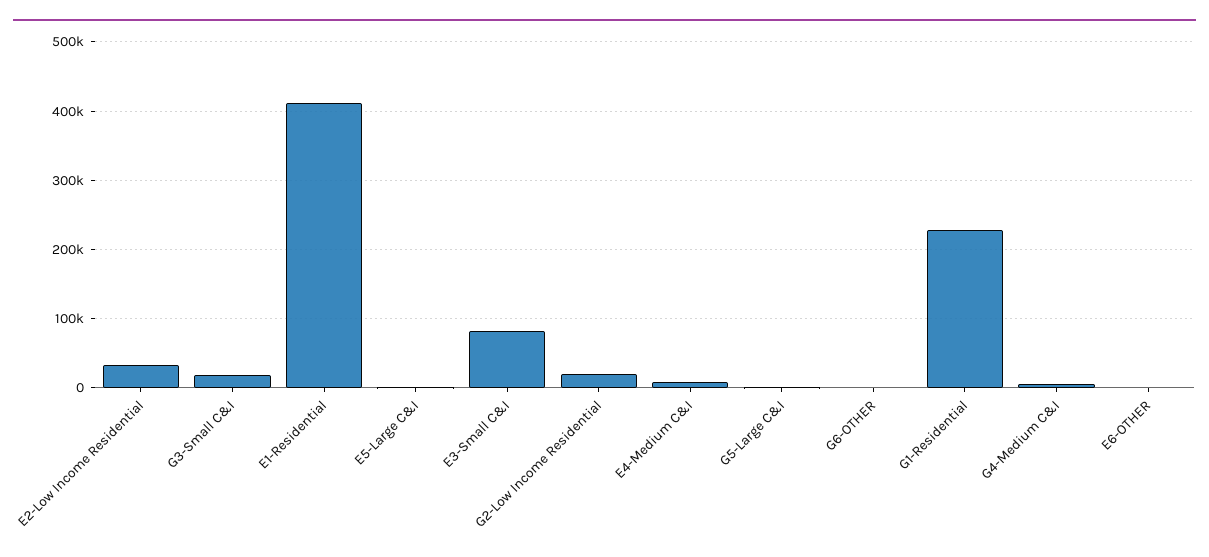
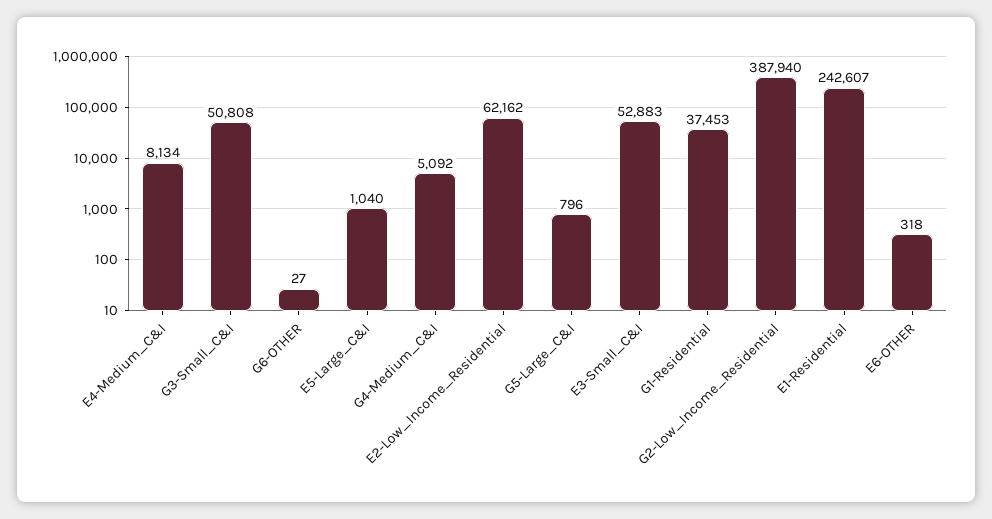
E2-Low Income Residential: 30000 -> 62162
G3-Small C&I: 20000 -> 50808
E1-Residential: 410000 -> 242607
E3-Small C&I: 80000 -> 52883
G2-Low Income Residential: 20000 -> 387940
G1-Residential: 230000 -> 37453

